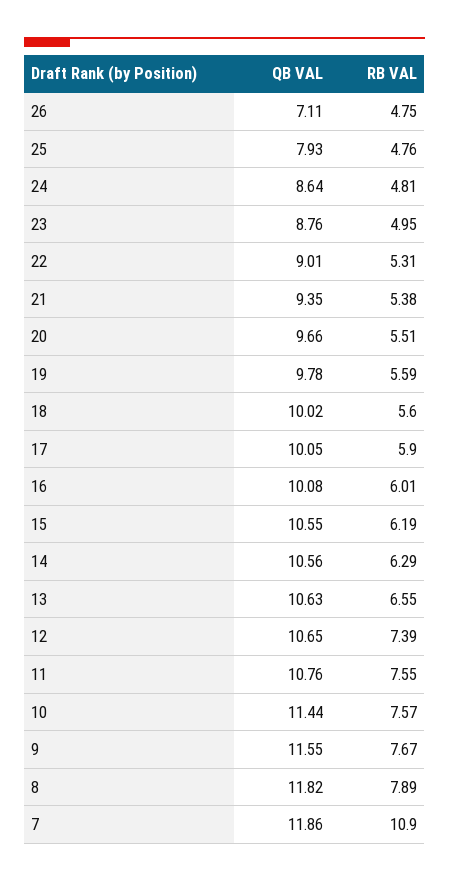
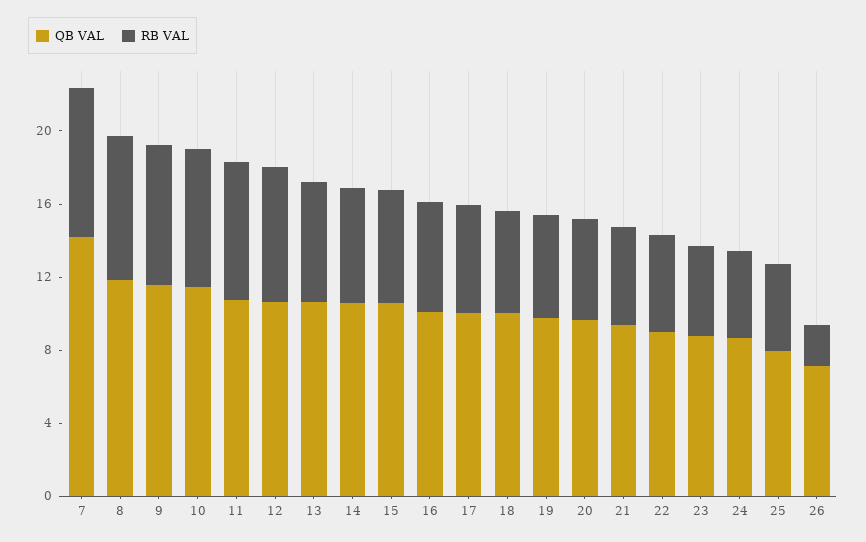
RB VAL, 26: 4.75 -> 2
QB VAL, 7: 11.86 -> 14
RB VAL, 7: 10.9 -> 8

